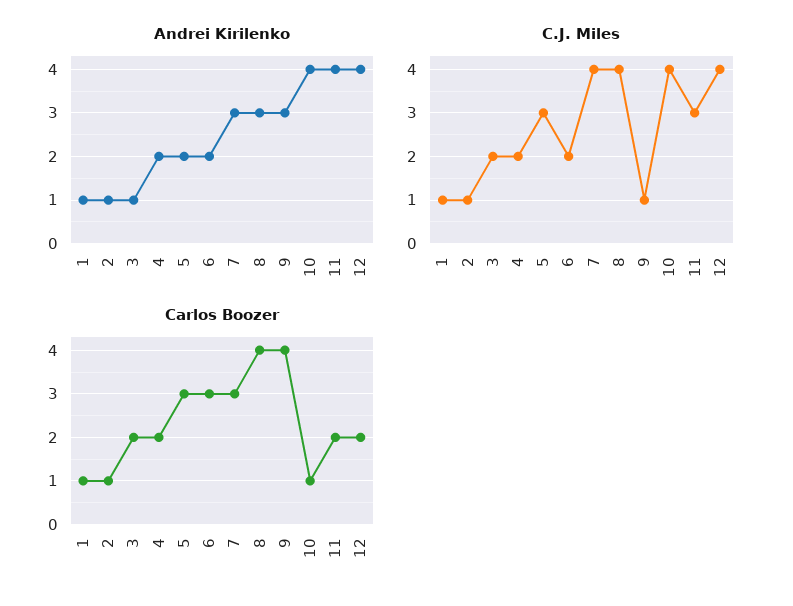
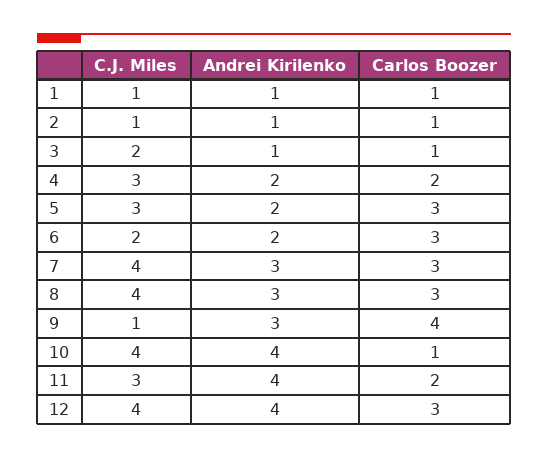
C.J. Miles, 4: 2 -> 3
Carlos Boozer, 3: 2 -> 1
Carlos Boozer, 8: 4 -> 3
Carlos Boozer, 12: 2 -> 3

